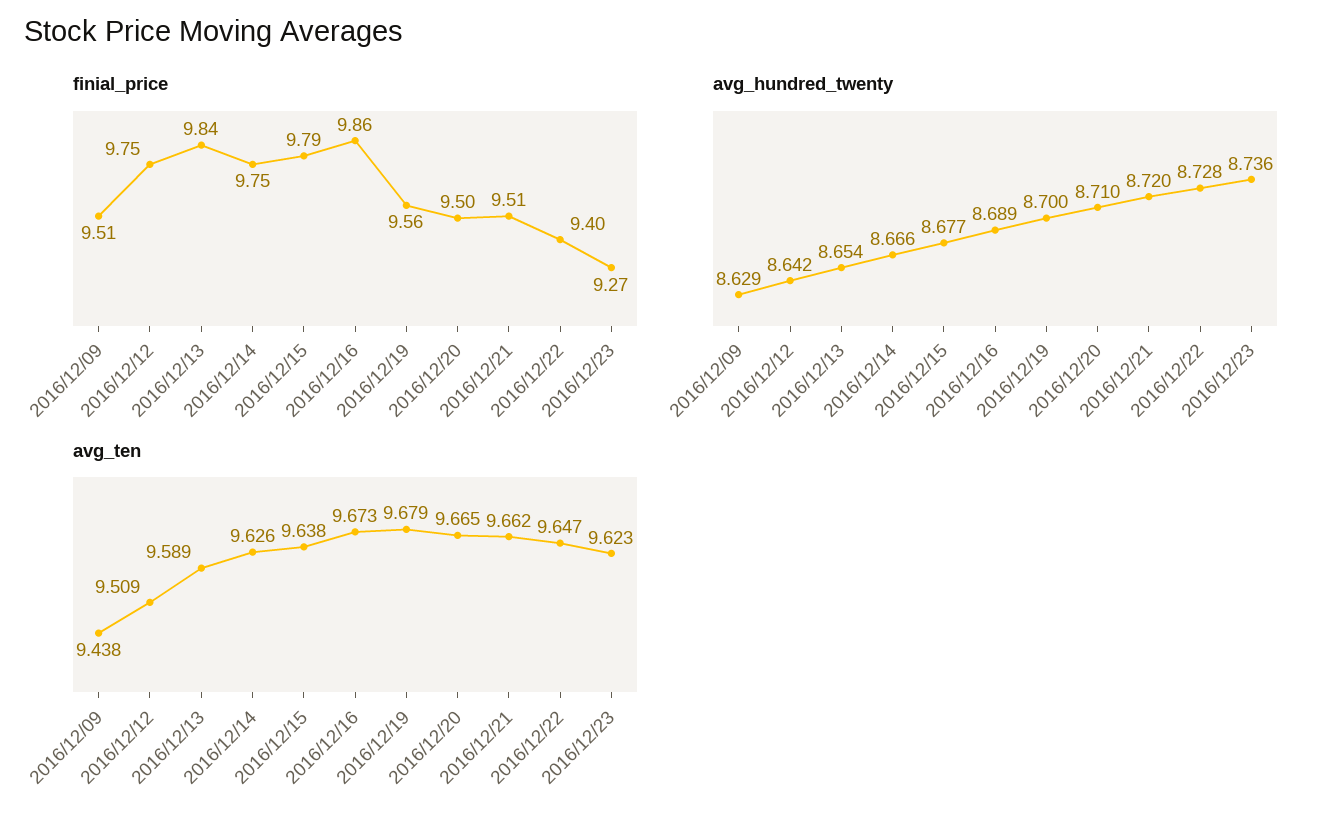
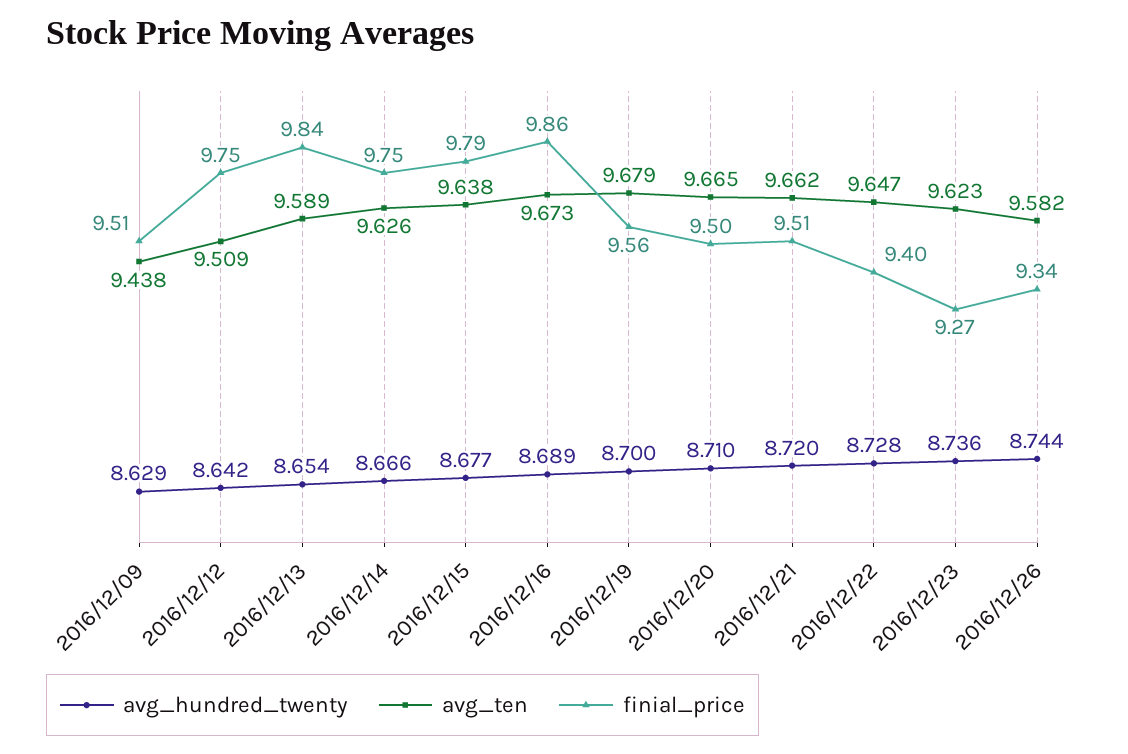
avg_hundred_twenty, 2016/12/26: none -> 8.744
avg_ten, 2016/12/26: none -> 9.582
finial_price, 2016/12/26: none -> 9.34

